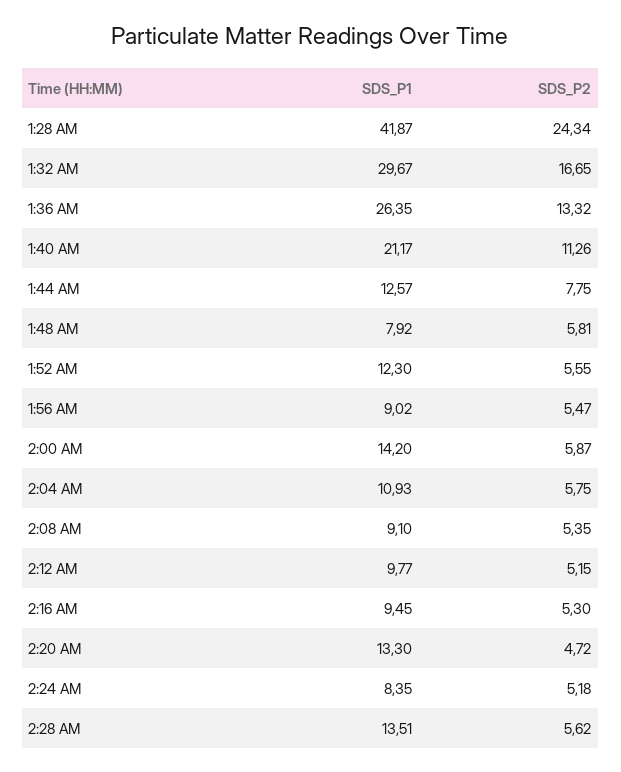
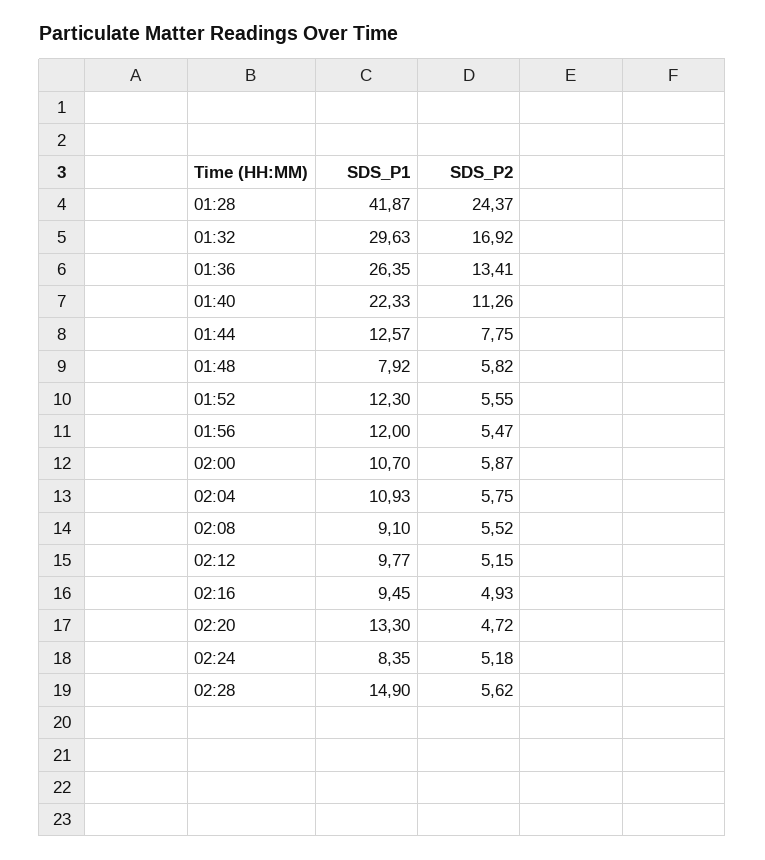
SDS_P2, 1:28 AM: 24.34 -> 24.37
SDS_P1, 1:32 AM: 29.67 -> 29.63
SDS_P2, 1:32 AM: 16.65 -> 16.92
SDS_P2, 1:36 AM: 13.32 -> 13.41
SDS_P1, 1:40 AM: 21.17 -> 22.33
SDS_P2, 1:48 AM: 5.81 -> 5.82
SDS_P1, 1:56 AM: 9.02 -> 12
SDS_P1, 2:00 AM: 14.2 -> 10.7
SDS_P2, 2:08 AM: 5.35 -> 5.52
SDS_P2, 2:16 AM: 5.3 -> 4.93
SDS_P1, 2:28 AM: 13.51 -> 14.9

